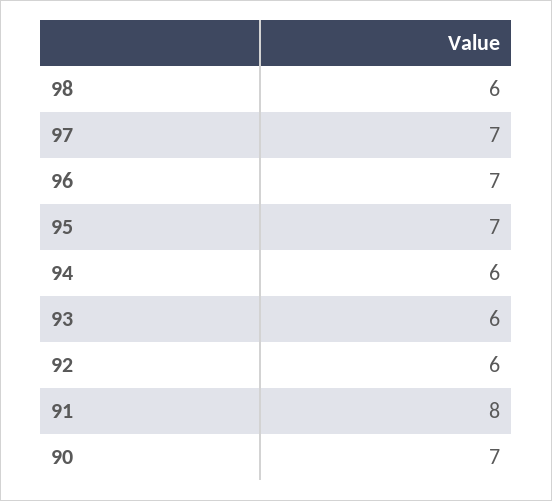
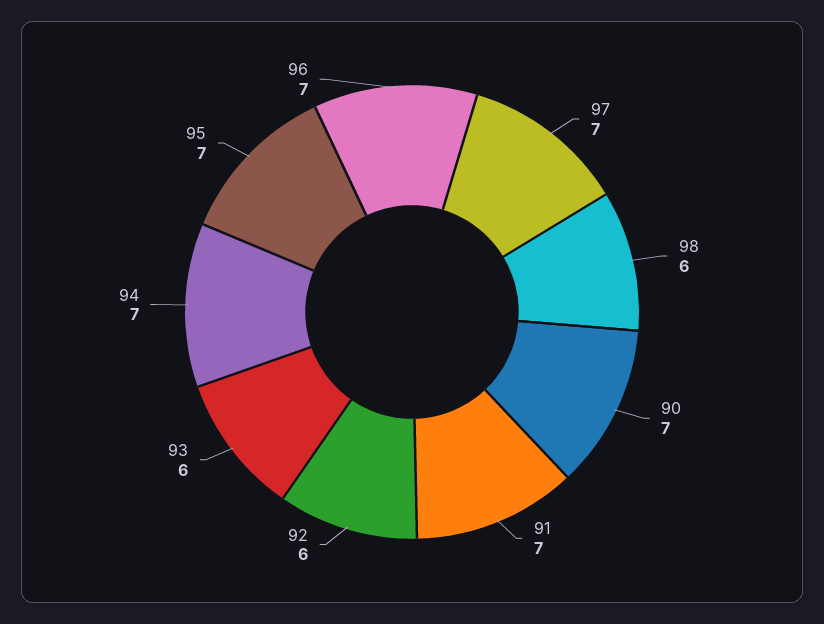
94: 6 -> 7
91: 8 -> 7

